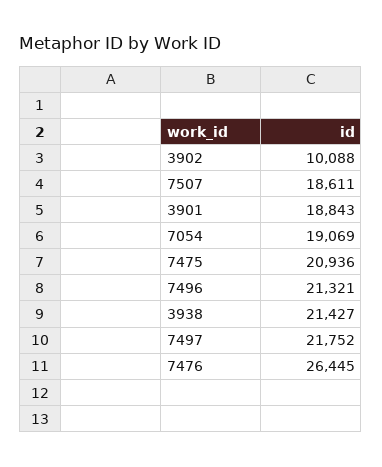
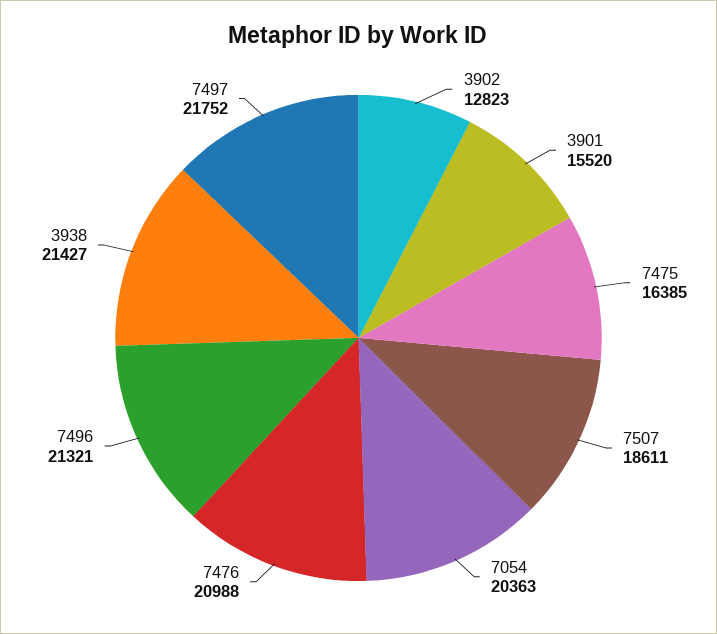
3902: 10088 -> 12823
3901: 18843 -> 15520
7054: 19069 -> 20363
7475: 20936 -> 16385
7476: 26445 -> 20988

